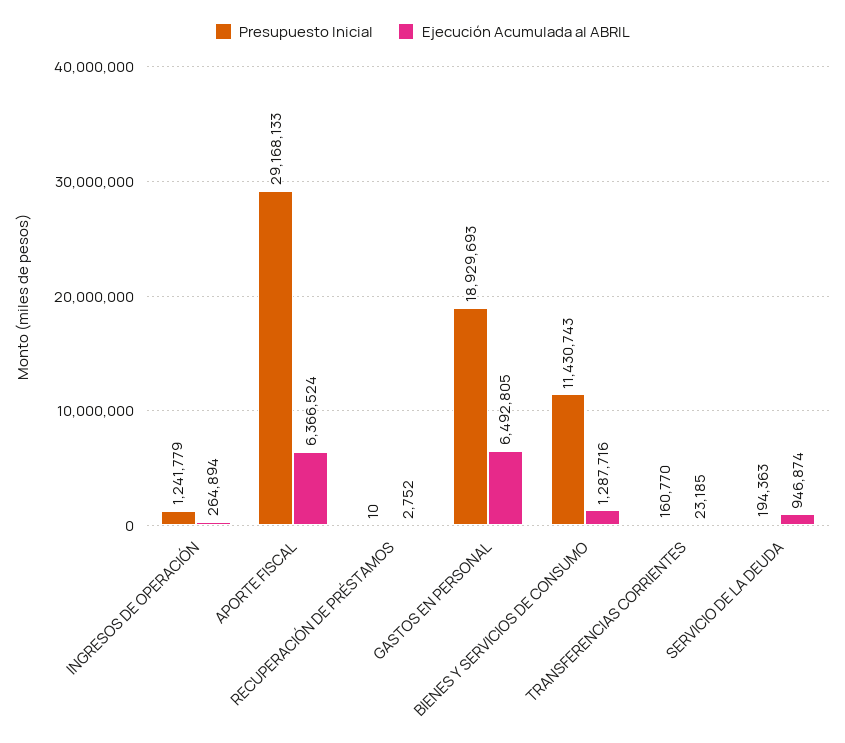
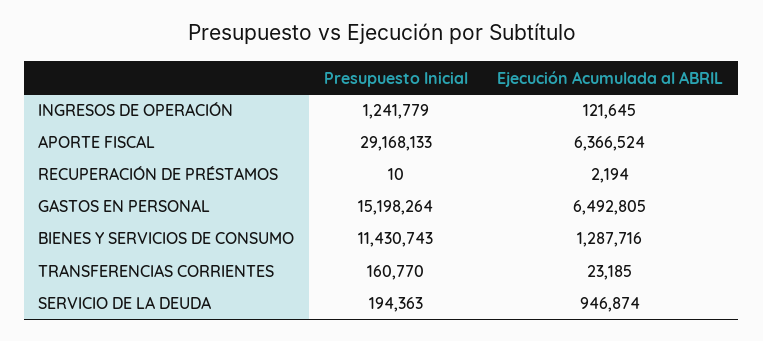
Ejecución Acumulada al ABRIL, INGRESOS DE OPERACIÓN: 264894 -> 121645
Ejecución Acumulada al ABRIL, RECUPERACIÓN DE PRÉSTAMOS: 2752 -> 2194
Presupuesto Inicial, GASTOS EN PERSONAL: 18929693 -> 15198264

